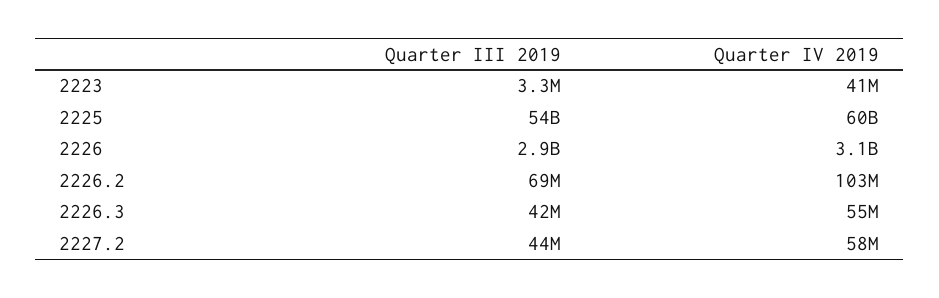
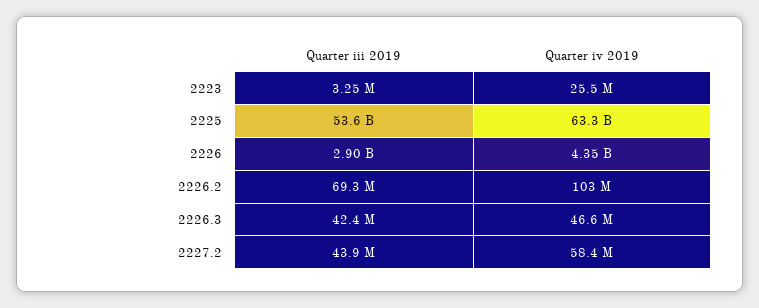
Quarter IV 2019, 2223: 41000000 -> 25500000
Quarter IV 2019, 2225: 60000000000 -> 63300000000
Quarter IV 2019, 2226: 3100000000 -> 4350000000
Quarter IV 2019, 2226.3: 55000000 -> 46600000

